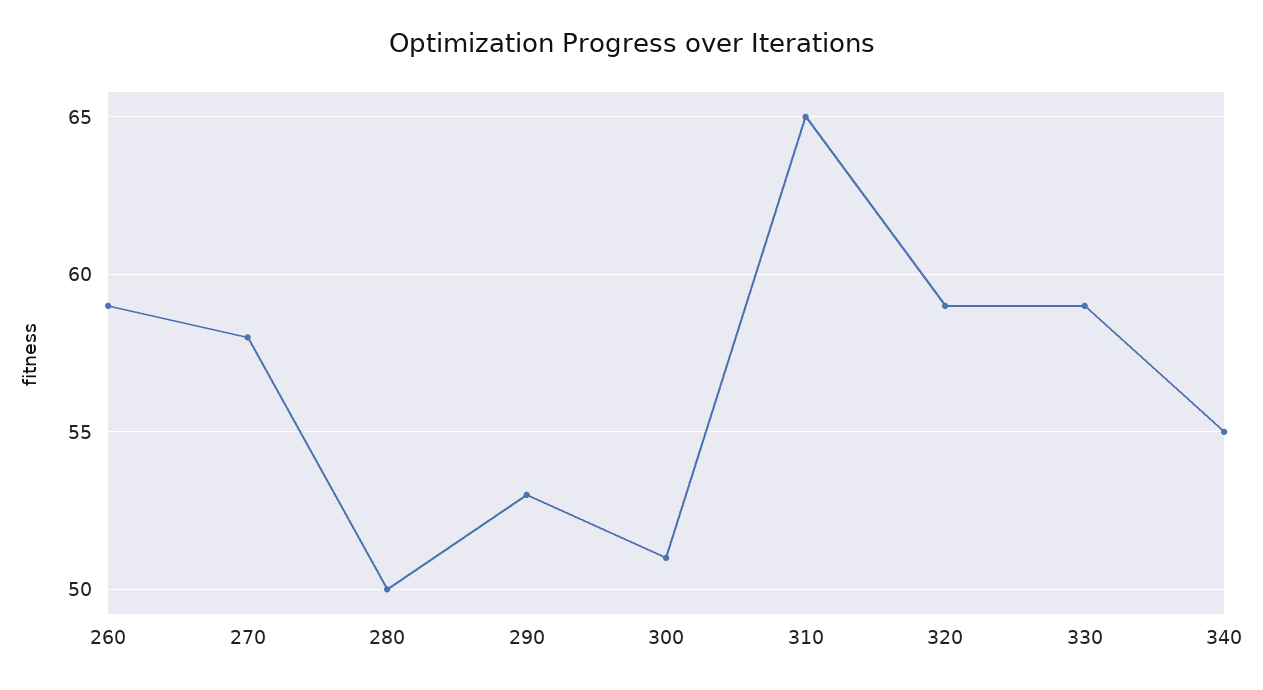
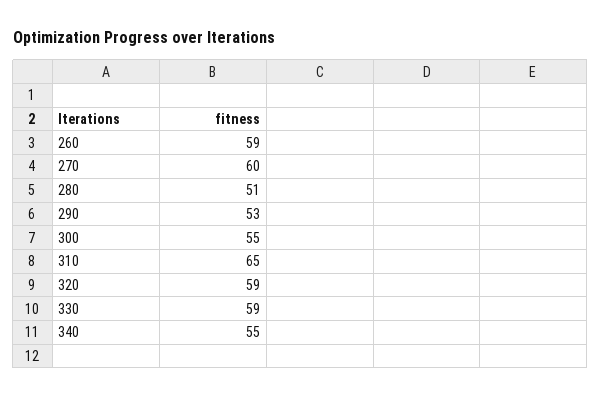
270: 58 -> 60
280: 50 -> 51
300: 51 -> 55

